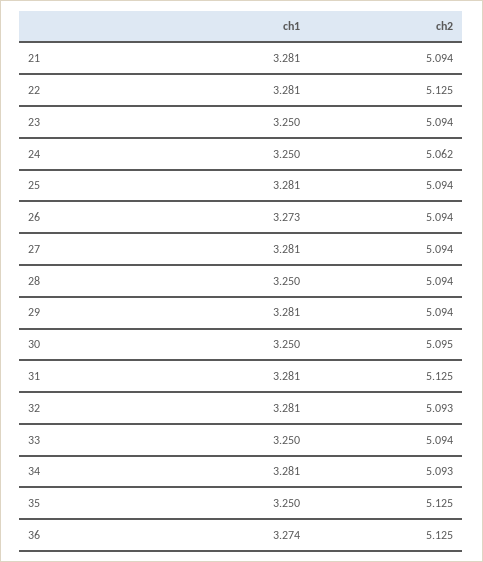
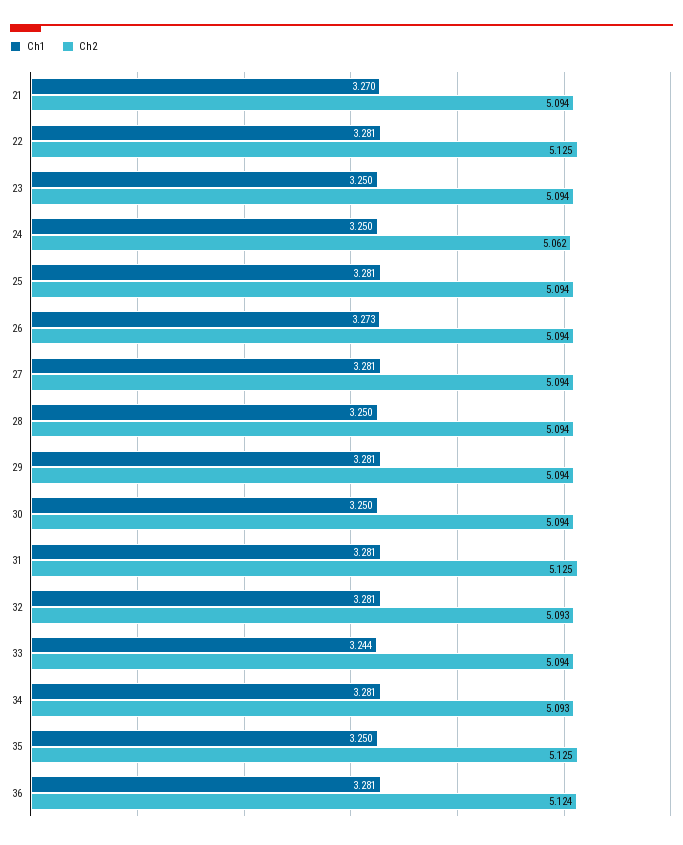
ch1, 21: 3.281 -> 3.27
ch2, 30: 5.095 -> 5.094
ch1, 33: 3.25 -> 3.244
ch1, 36: 3.274 -> 3.281
ch2, 36: 5.125 -> 5.124

